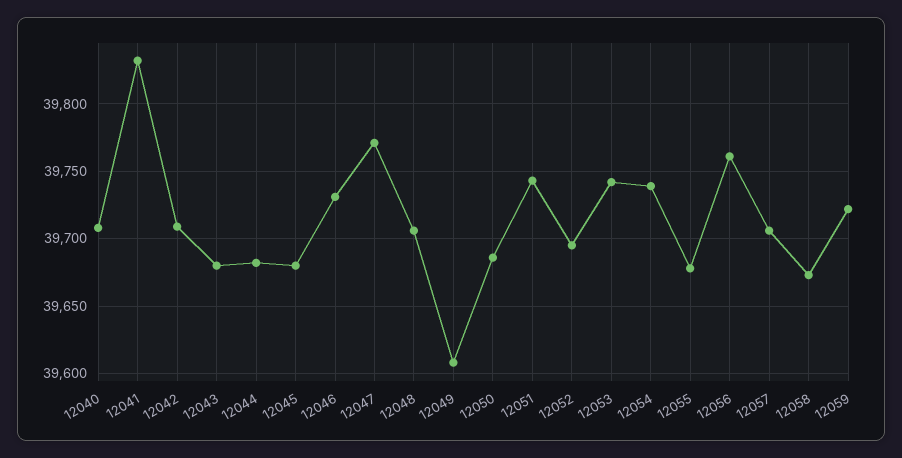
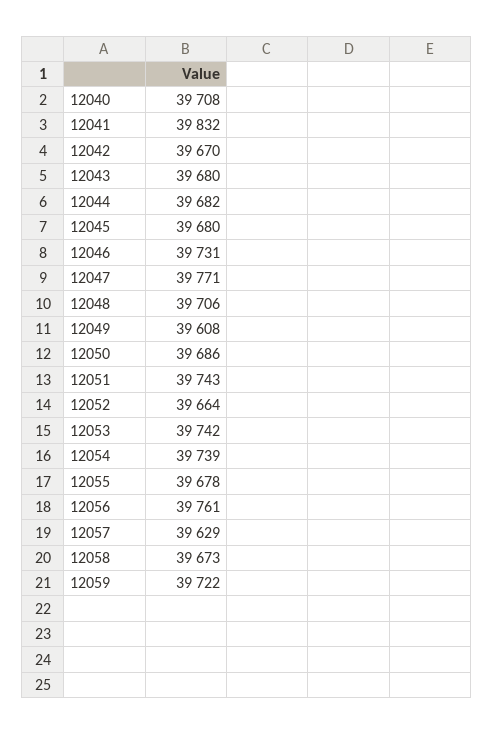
12042: 39710 -> 39670
12052: 39695 -> 39664
12057: 39705 -> 39629

